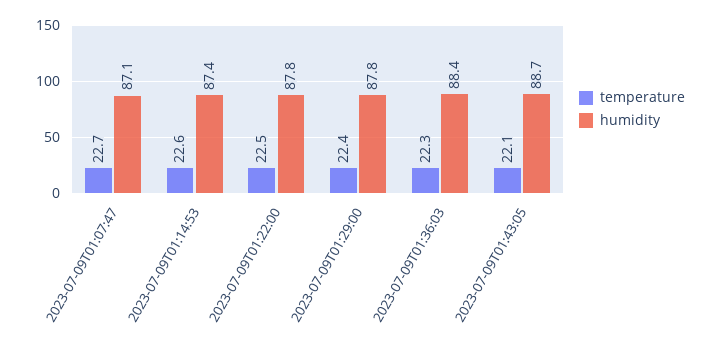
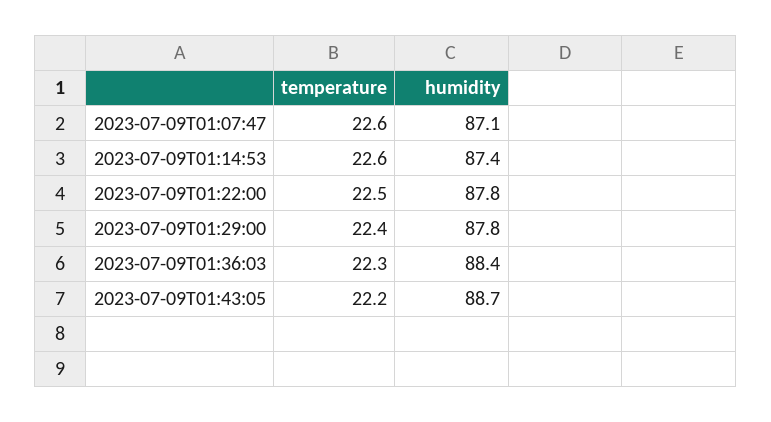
temperature, 2023-07-09T01:07:47: 22.7 -> 22.6
temperature, 2023-07-09T01:43:05: 22.1 -> 22.2

